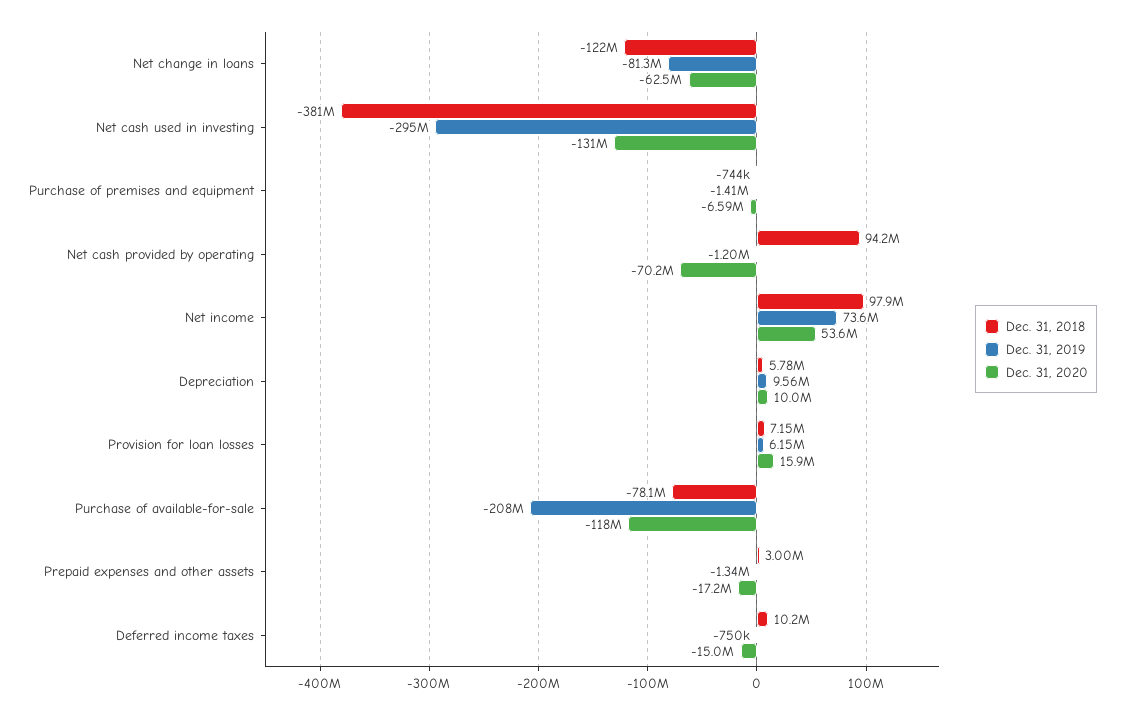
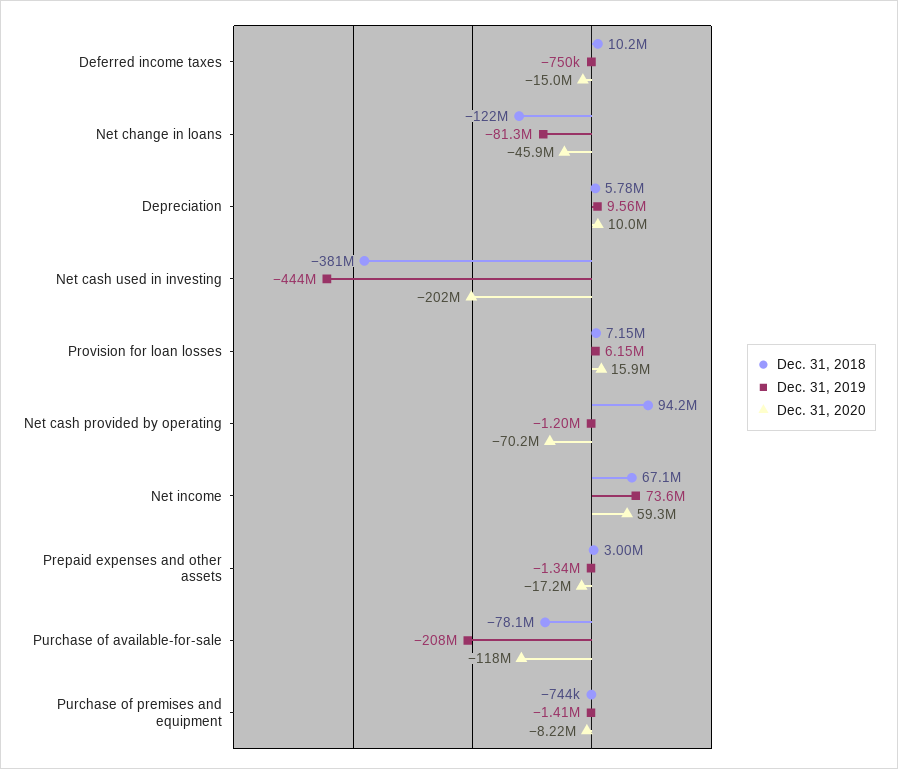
Dec. 31, 2020, Net change in loans: -62500000 -> -45900000
Dec. 31, 2019, Net cash used in investing: -295000000 -> -444000000
Dec. 31, 2020, Net cash used in investing: -131000000 -> -202000000
Dec. 31, 2020, Purchase of premises and equipment: -6590000 -> -8220000
Dec. 31, 2018, Net income: 97900000 -> 67100000
Dec. 31, 2020, Net income: 53600000 -> 59300000

